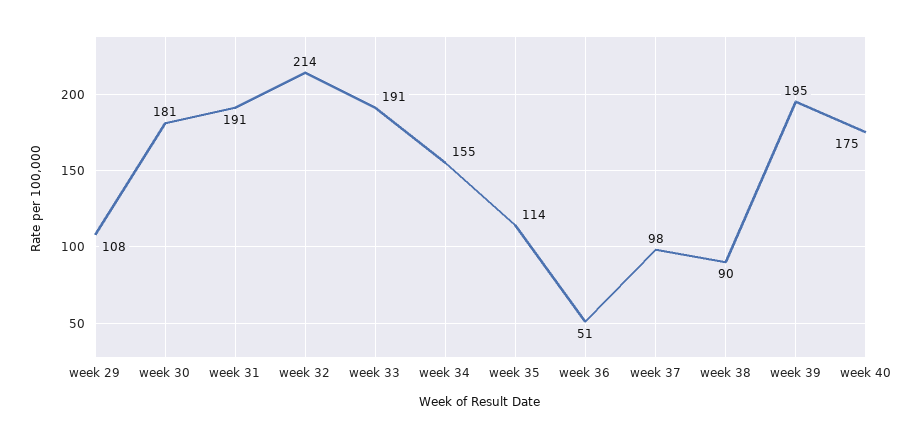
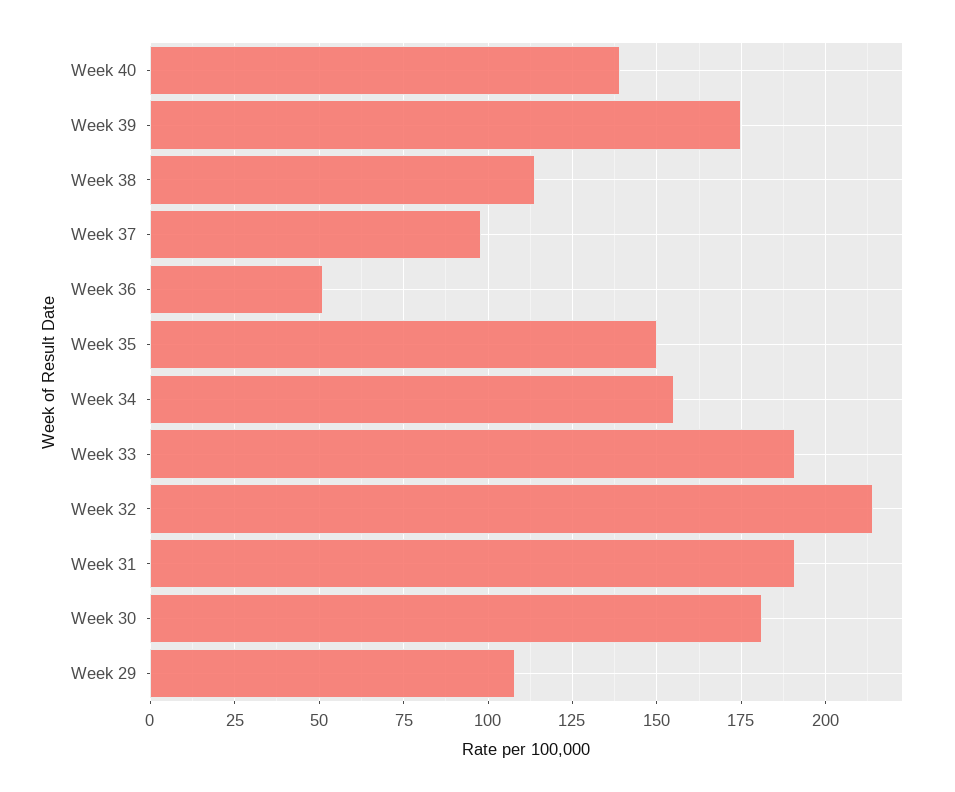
week 35: 114 -> 150
week 38: 90 -> 115
week 39: 195 -> 175
week 40: 175 -> 140

